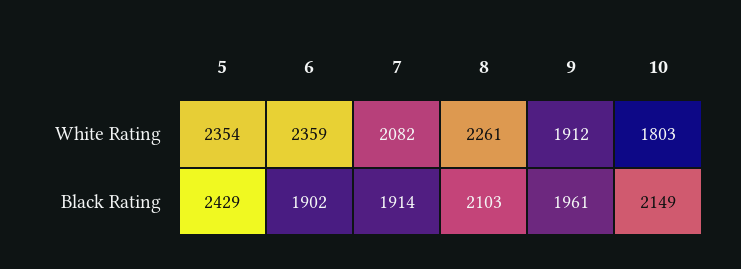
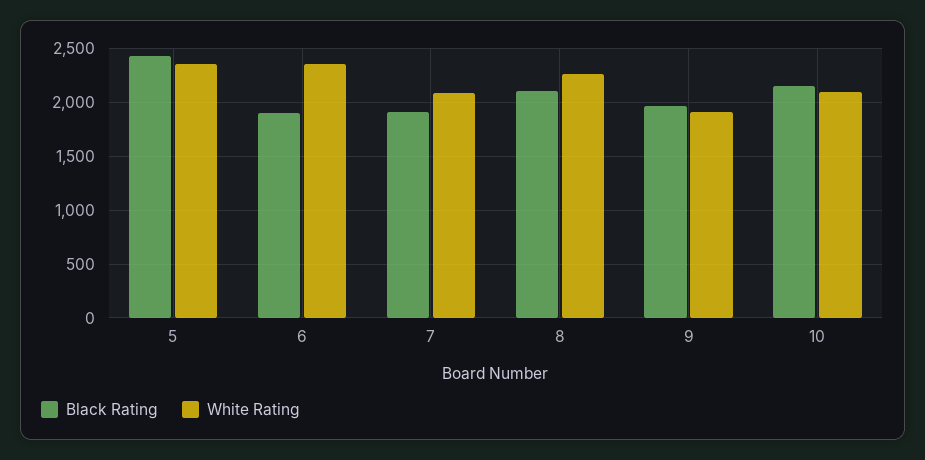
White Rating, 10: 1803 -> 2100

